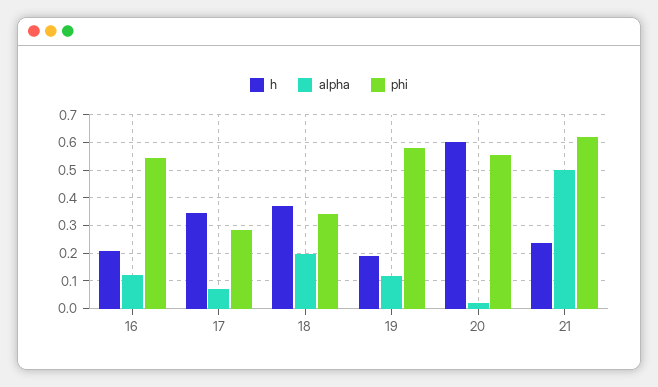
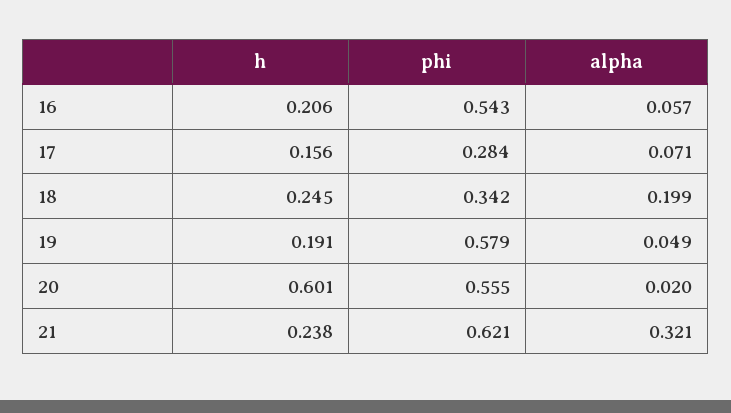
alpha, 16: 0.125 -> 0.057
h, 17: 0.35 -> 0.156
h, 18: 0.375 -> 0.245
alpha, 19: 0.125 -> 0.049
alpha, 21: 0.5 -> 0.321

